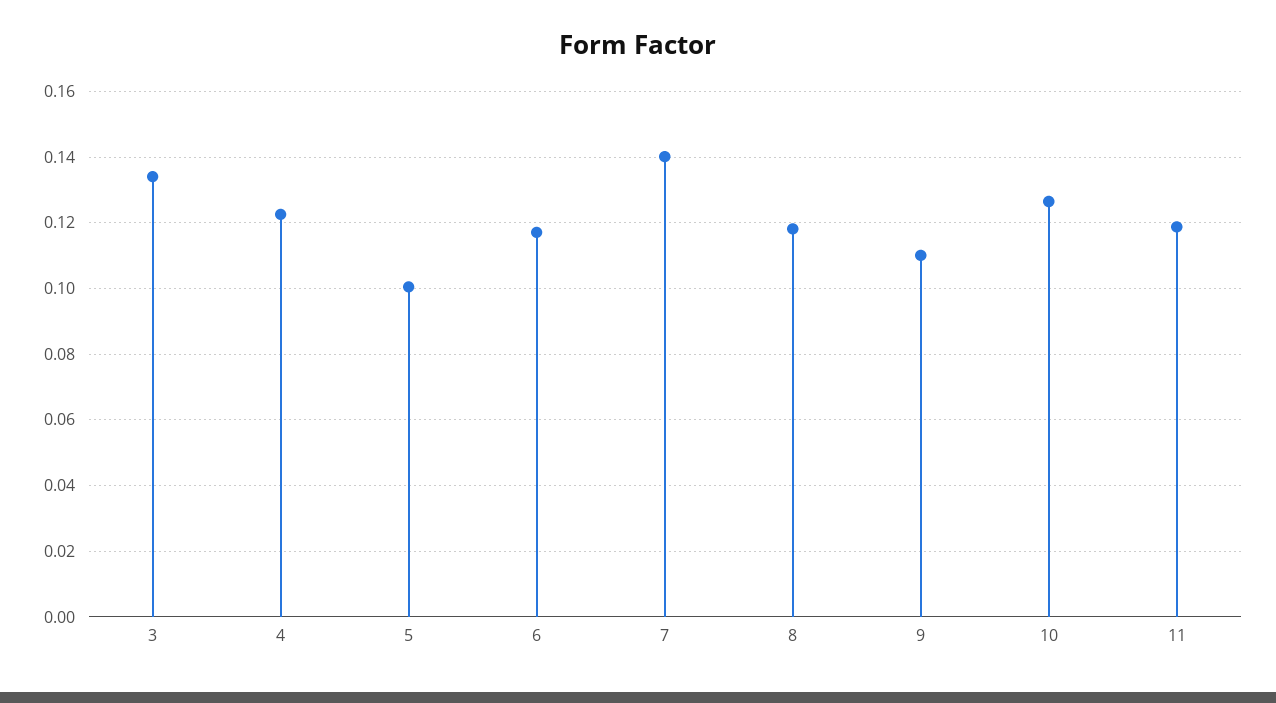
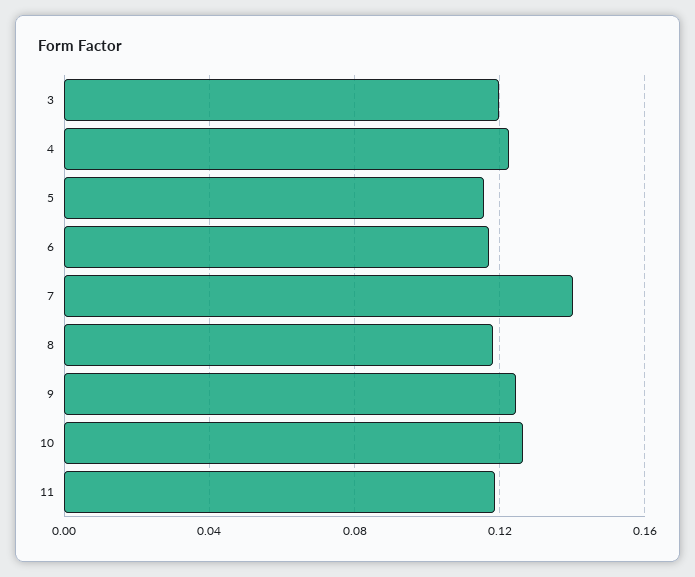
3: 0.134 -> 0.12
5: 0.1 -> 0.115
9: 0.11 -> 0.125

